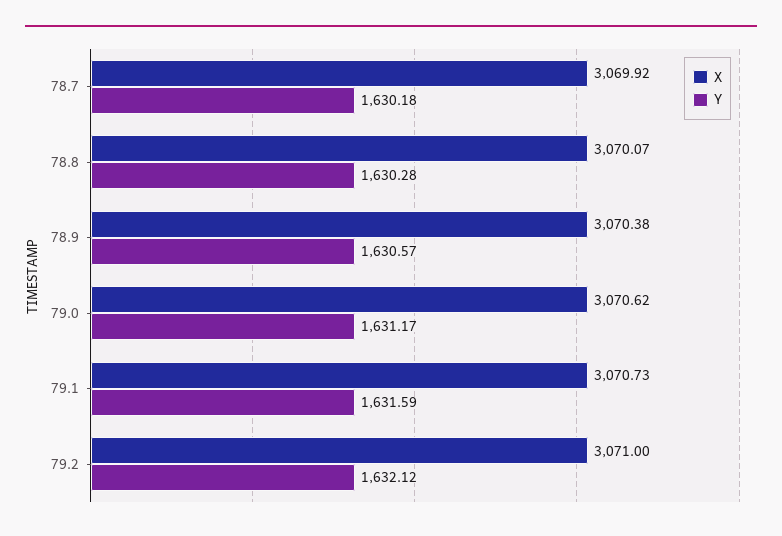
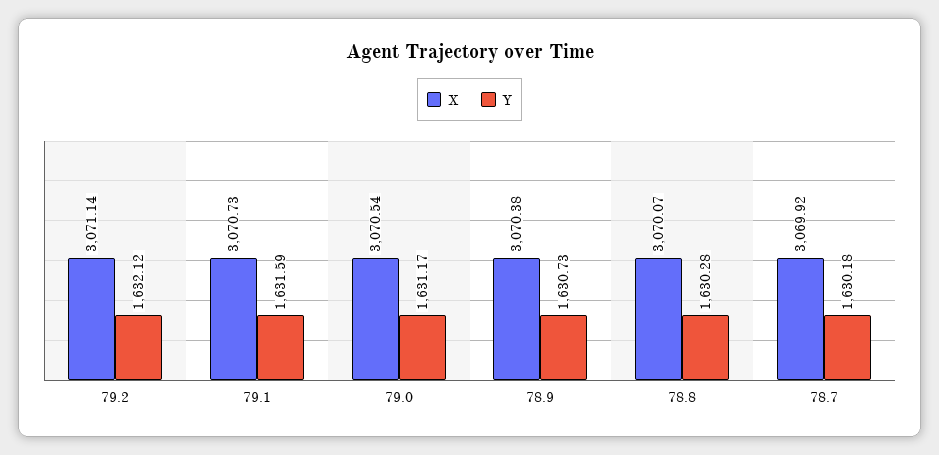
Y, 78.9: 1630.57 -> 1630.73
X, 79.0: 3070.62 -> 3070.54
X, 79.2: 3071 -> 3071.14

